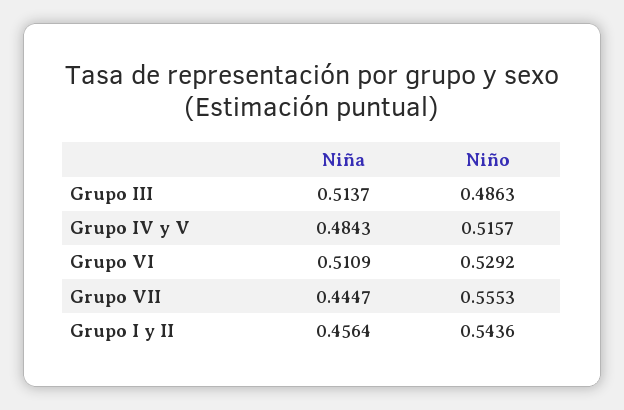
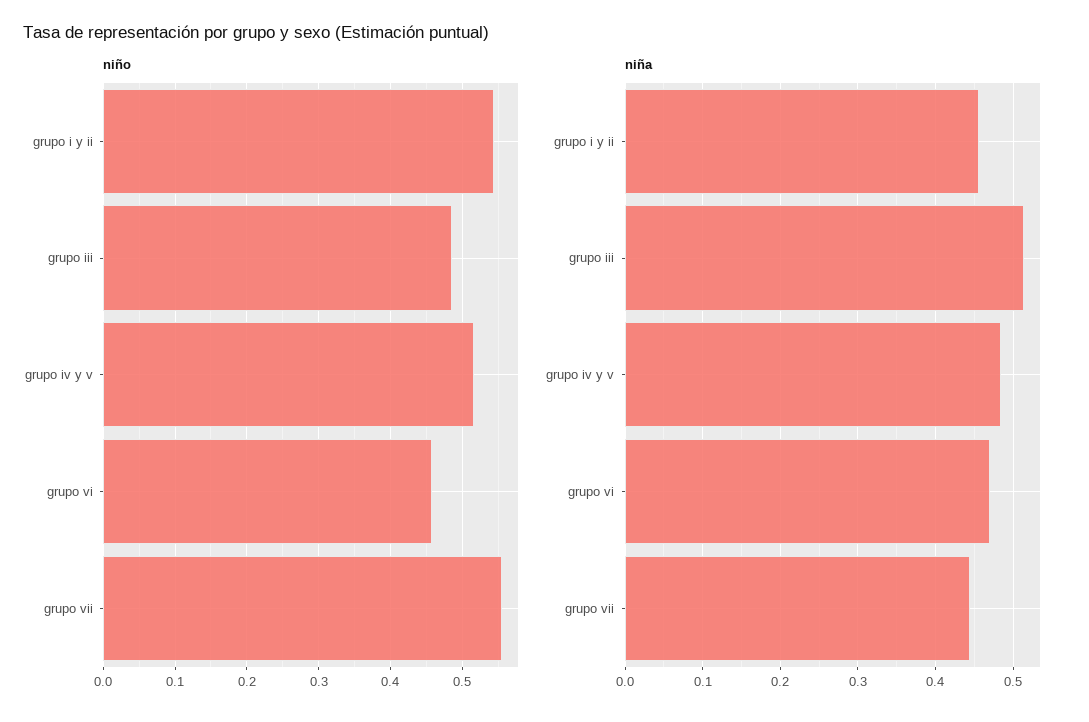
Niña, Grupo VI: 0.5109 -> 0.47
Niño, Grupo VI: 0.5292 -> 0.46

